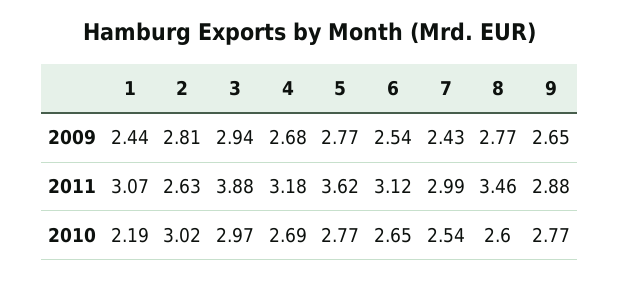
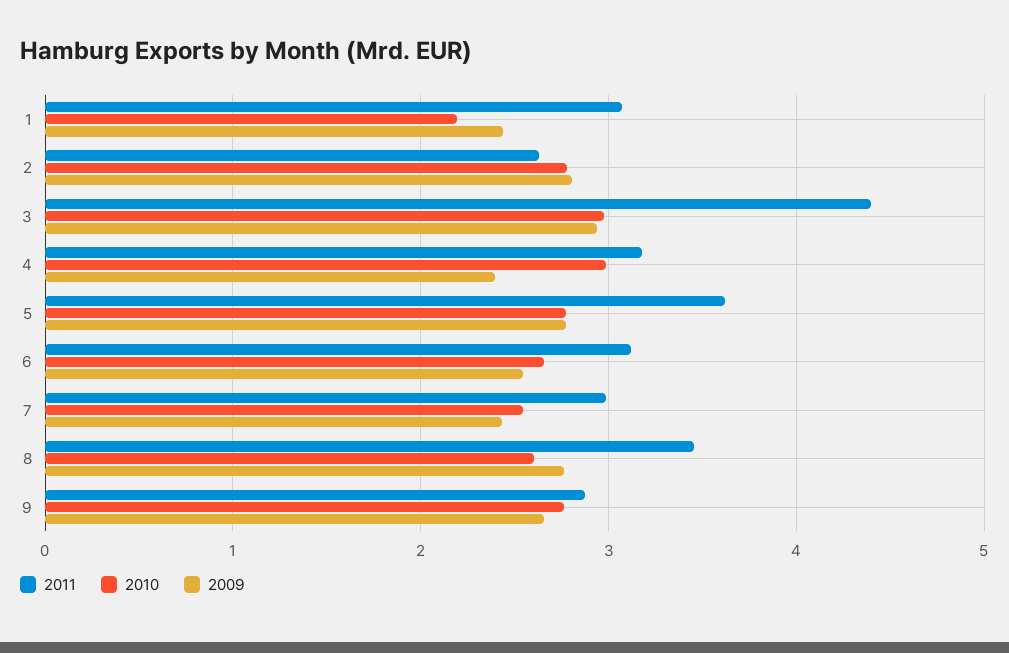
2009, 4: 2.68 -> 2.4
2011, 3: 3.88 -> 4.4
2010, 2: 3.02 -> 2.8
2010, 4: 2.69 -> 3

